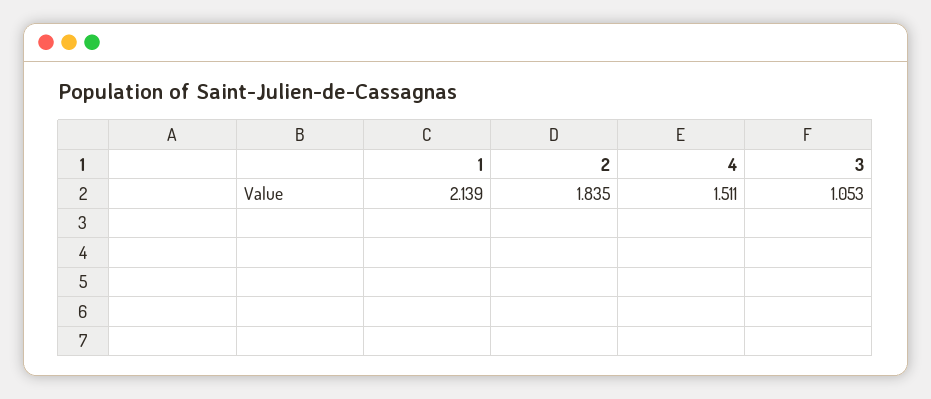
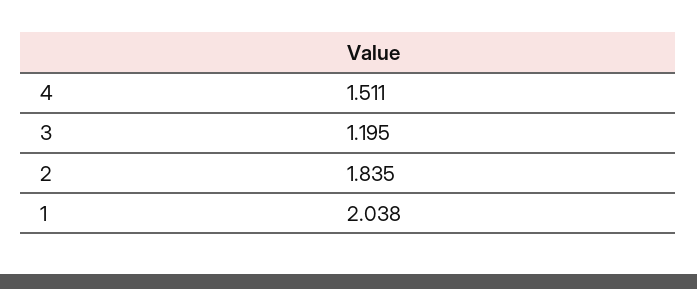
1: 2.139 -> 2.038
3: 1.053 -> 1.195

